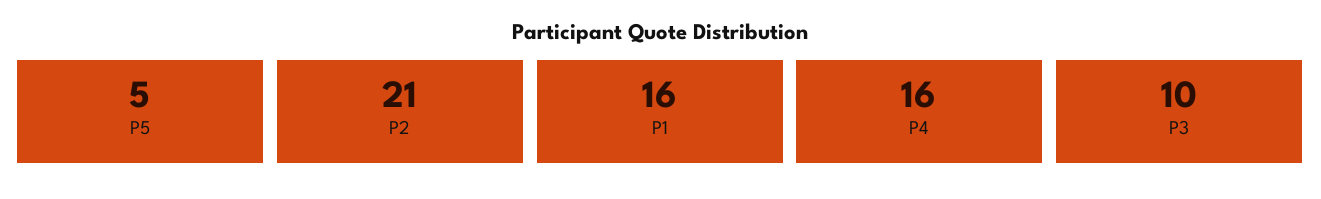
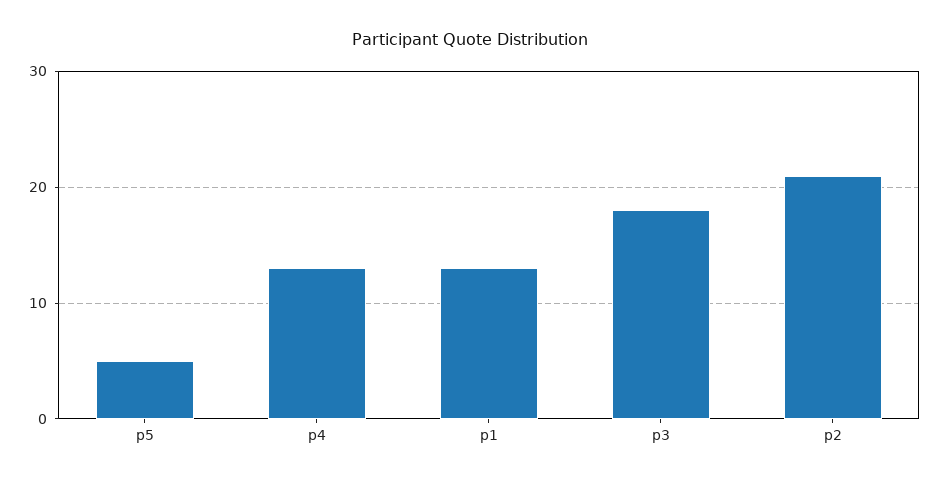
P1: 16 -> 13
P4: 16 -> 13
P3: 10 -> 18

